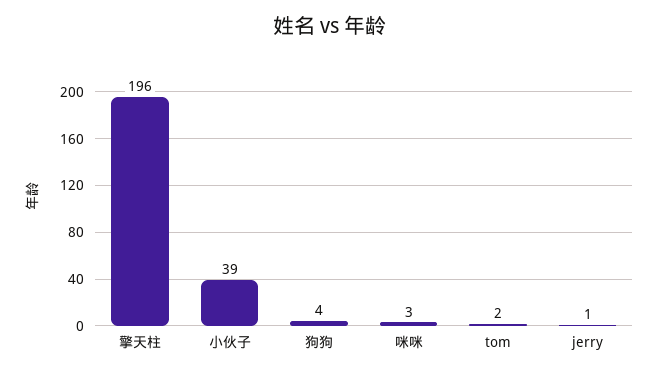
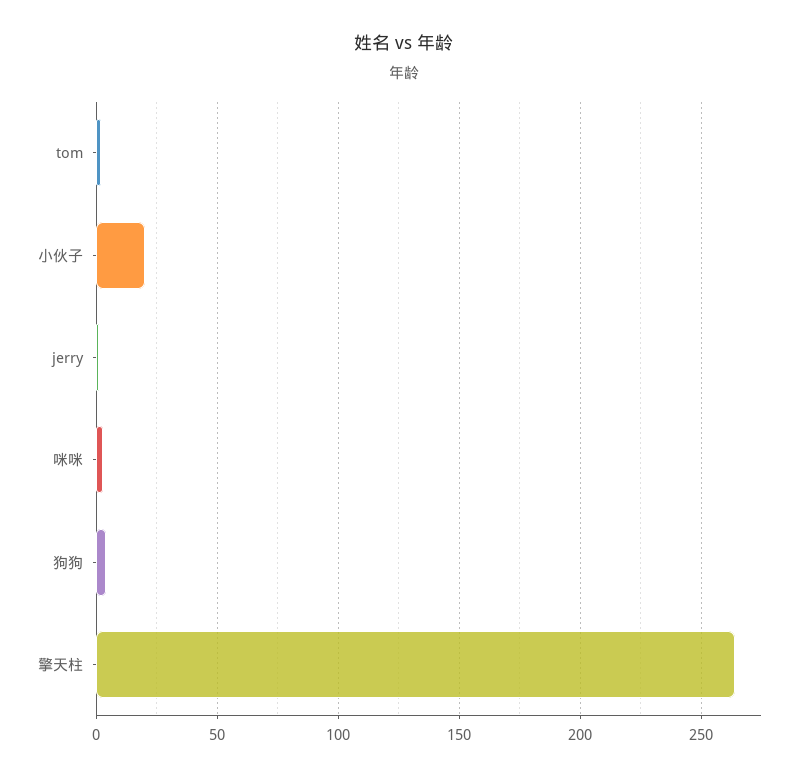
擎天柱: 196 -> 265
小伙子: 39 -> 20

